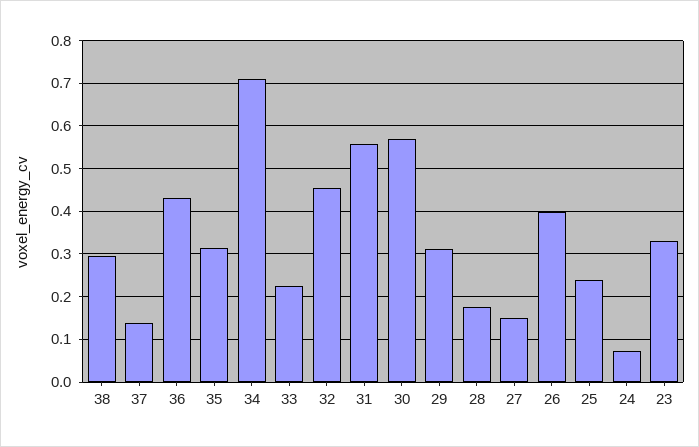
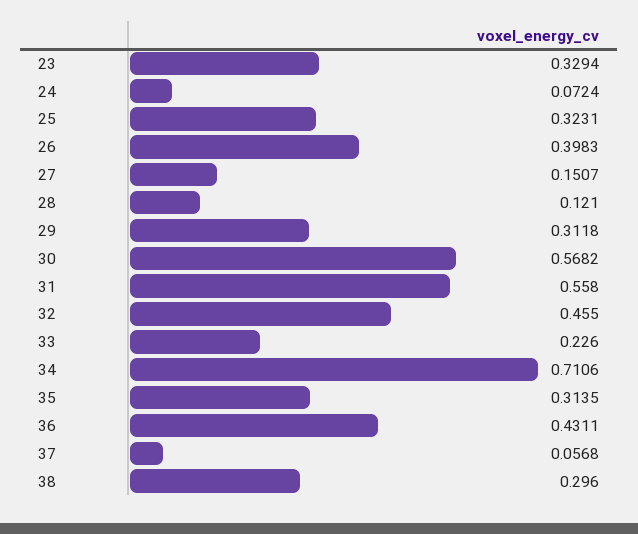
37: 0.14 -> 0.0568
28: 0.18 -> 0.121
25: 0.24 -> 0.3231

